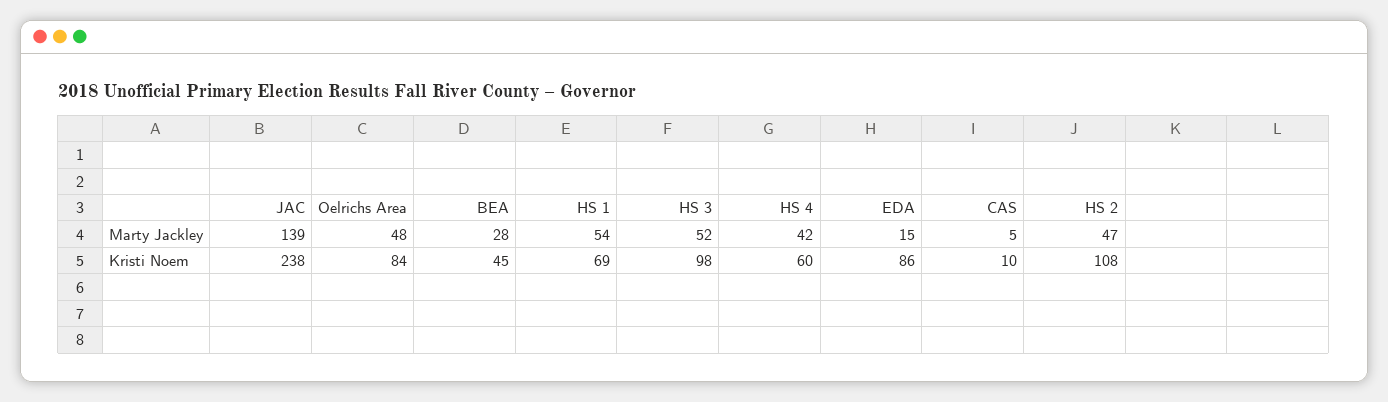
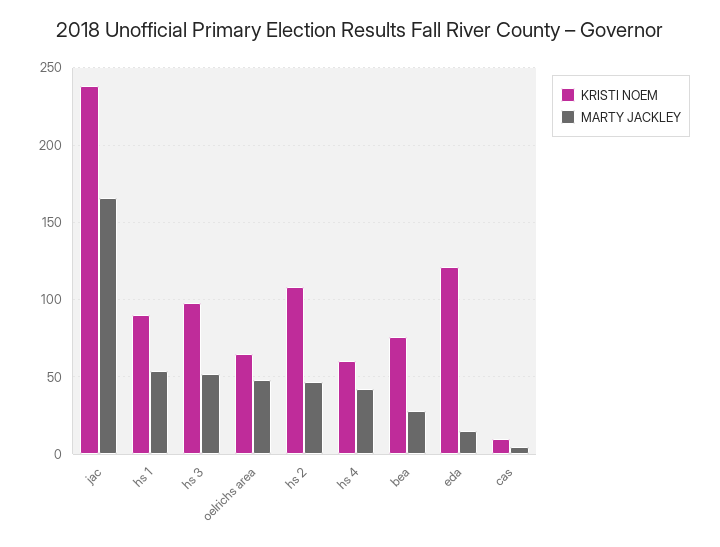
Marty Jackley, JAC: 139 -> 165
Kristi Noem, Oelrichs Area: 84 -> 65
Kristi Noem, BEA: 45 -> 75
Kristi Noem, HS 1: 69 -> 90
Kristi Noem, EDA: 86 -> 120

